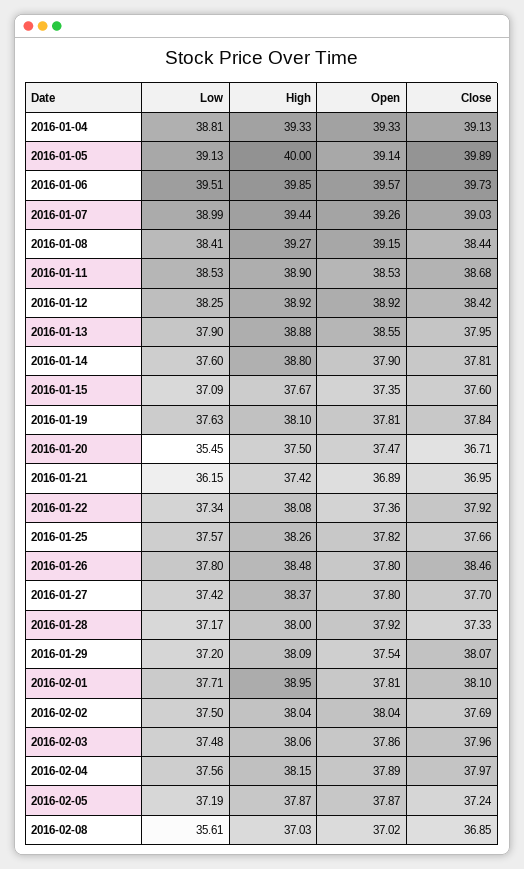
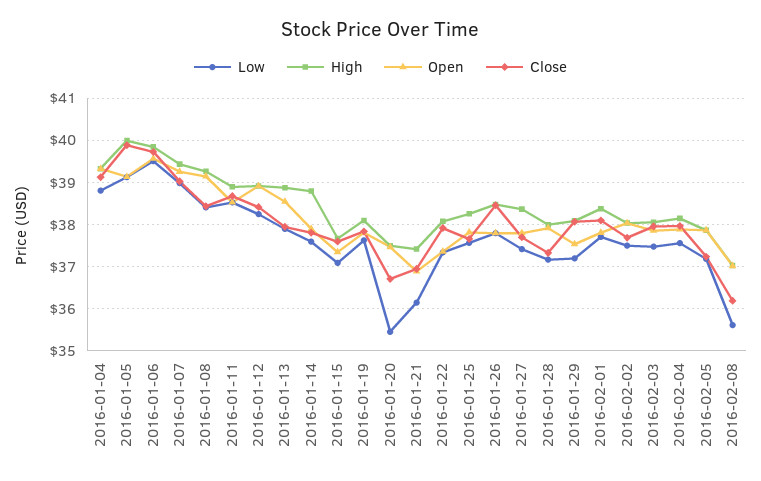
High, 2016-02-01: 38.95 -> 38.4
Close, 2016-02-08: 36.85 -> 36.2

